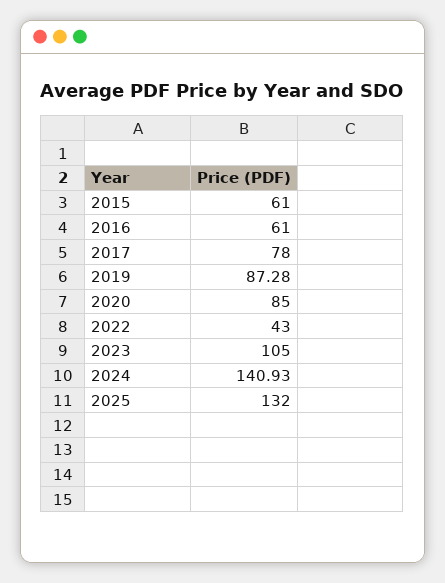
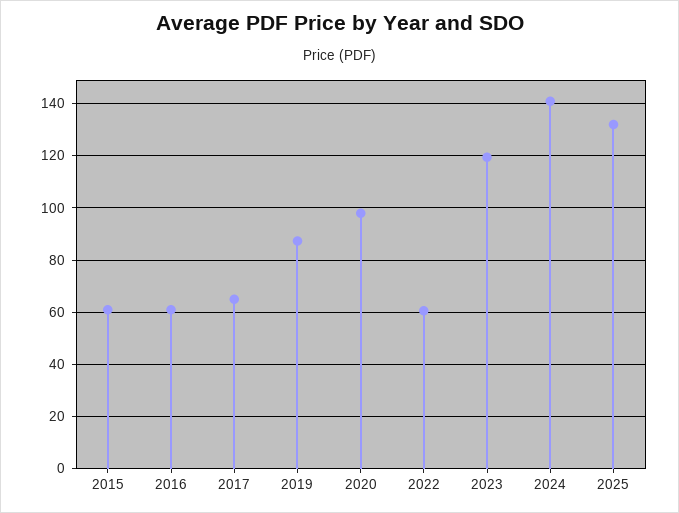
2017: 78 -> 65
2020: 85 -> 97.5
2022: 43 -> 60
2023: 105 -> 120

